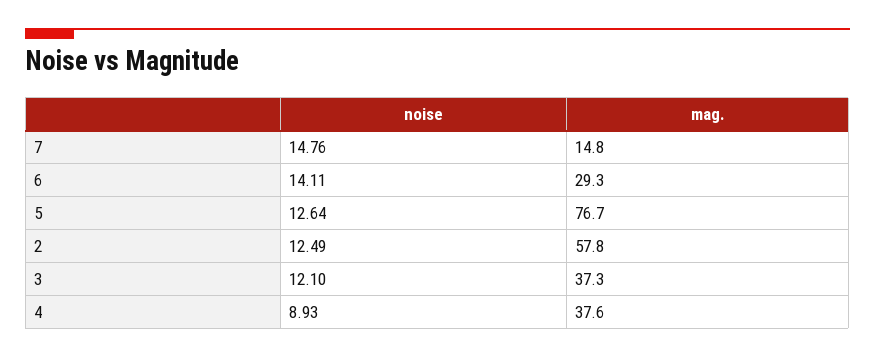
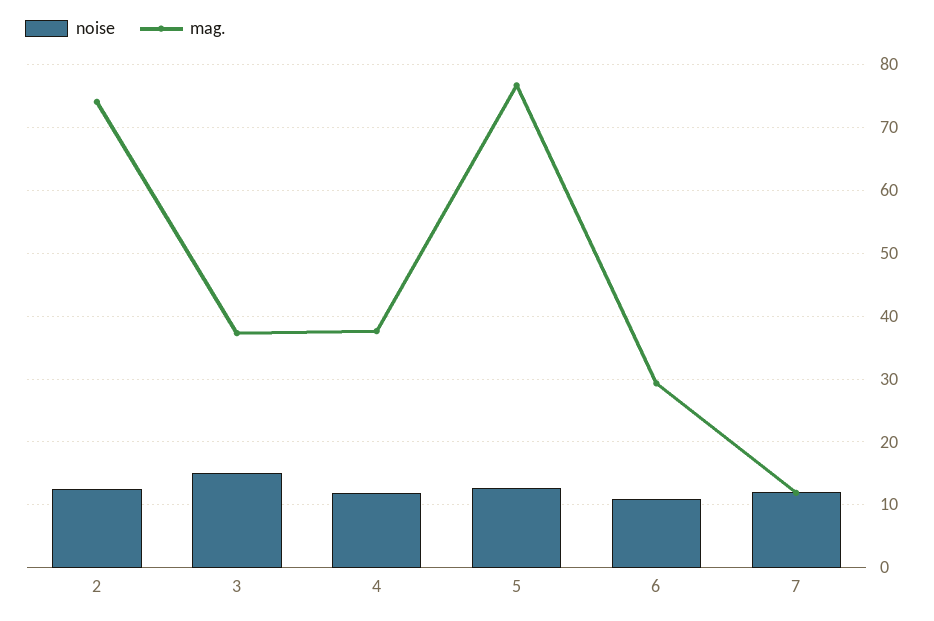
noise, 7: 14.76 -> 12
mag., 7: 14.8 -> 12
noise, 6: 14.11 -> 11
mag., 2: 57.8 -> 74
noise, 3: 12.1 -> 15
noise, 4: 8.93 -> 12

